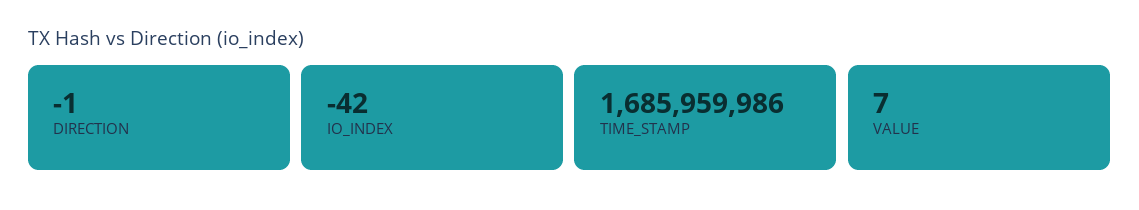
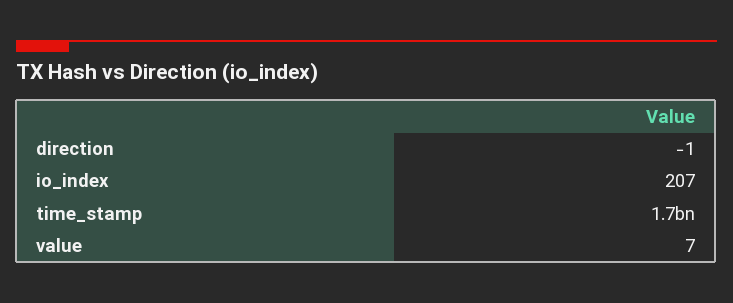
IO_INDEX: -42 -> 207

